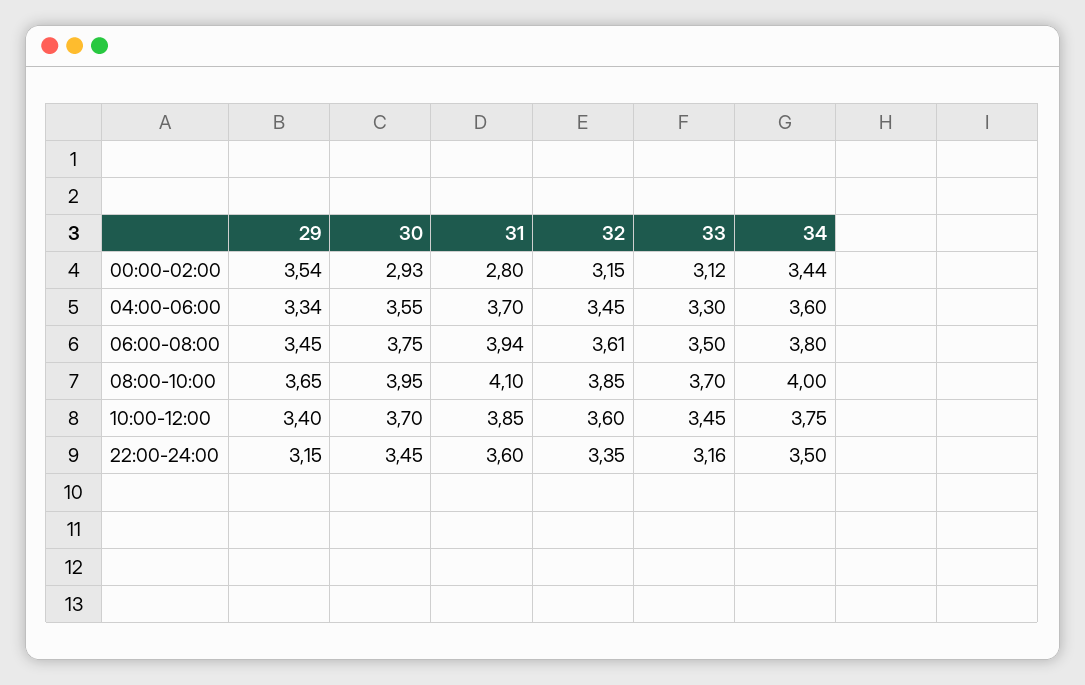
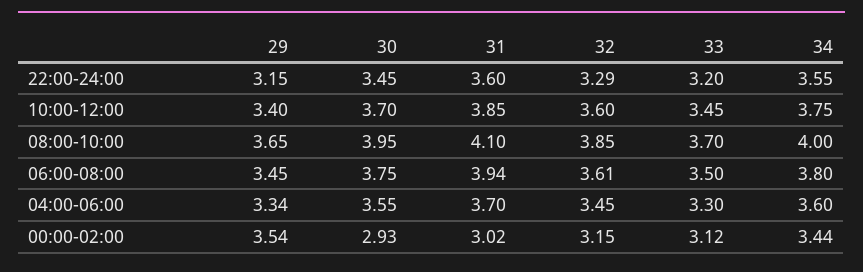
31, 00:00-02:00: 2.8 -> 3.02
32, 22:00-24:00: 3.35 -> 3.29
33, 22:00-24:00: 3.16 -> 3.2
34, 22:00-24:00: 3.5 -> 3.55

